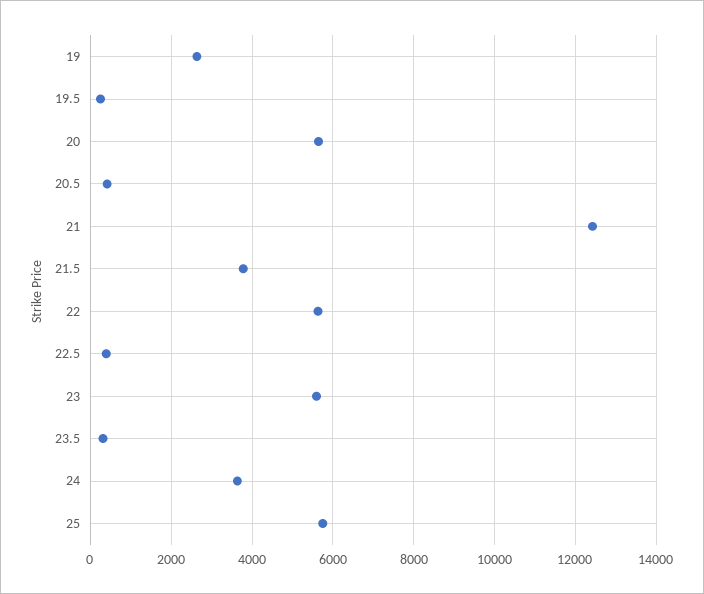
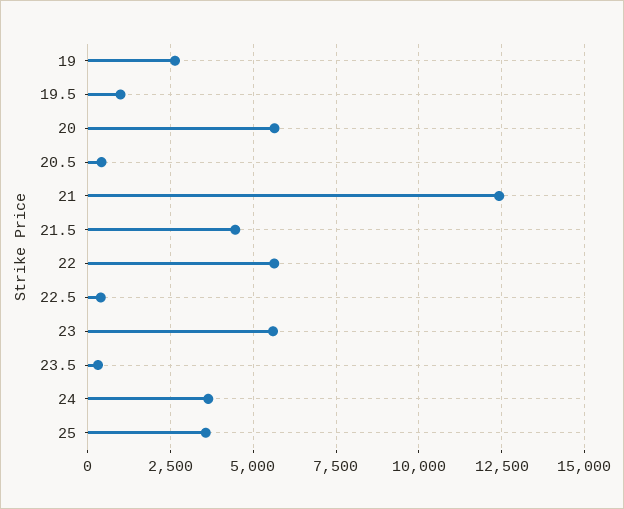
19.5: 200 -> 1000
21.5: 3800 -> 4500
25: 5800 -> 3500

